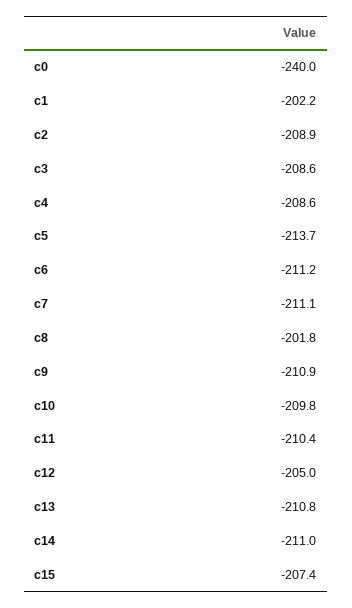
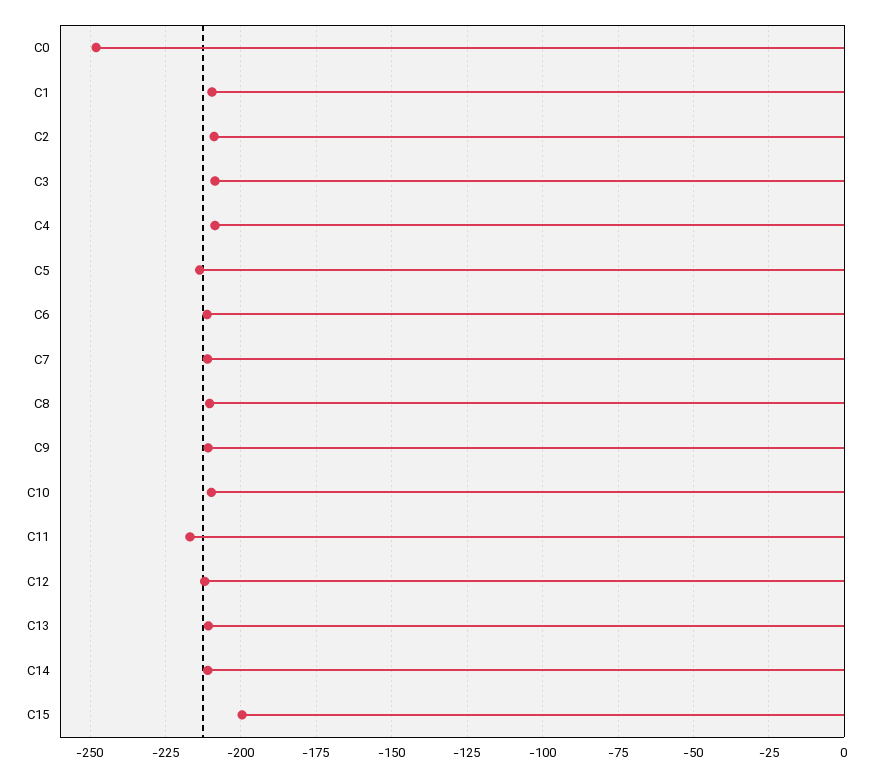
c0: -240 -> -247.5
c1: -202.2 -> -210
c8: -201.8 -> -210
c11: -210.4 -> -217.5
c12: -205 -> -212.5
c15: -207.4 -> -200

